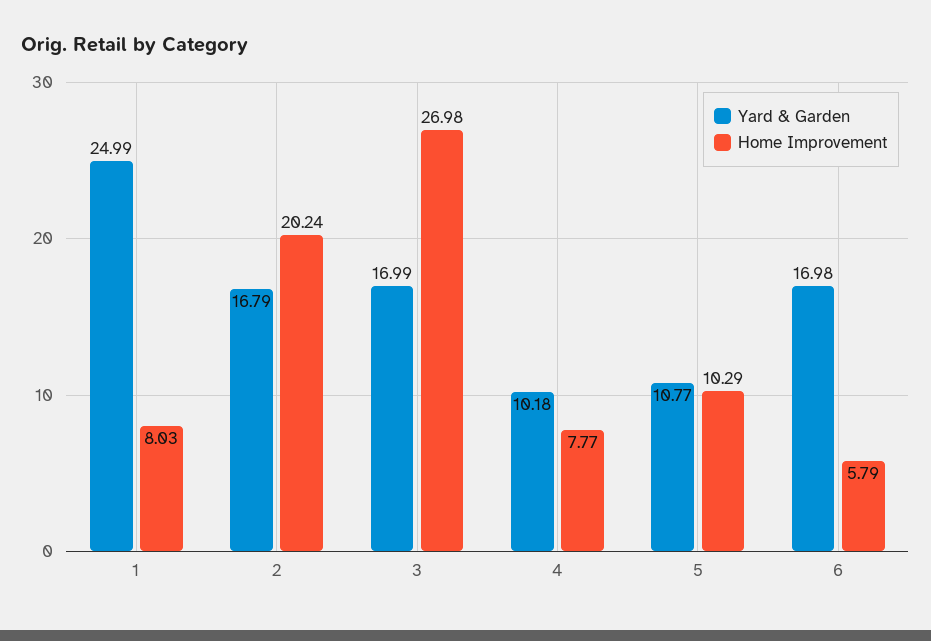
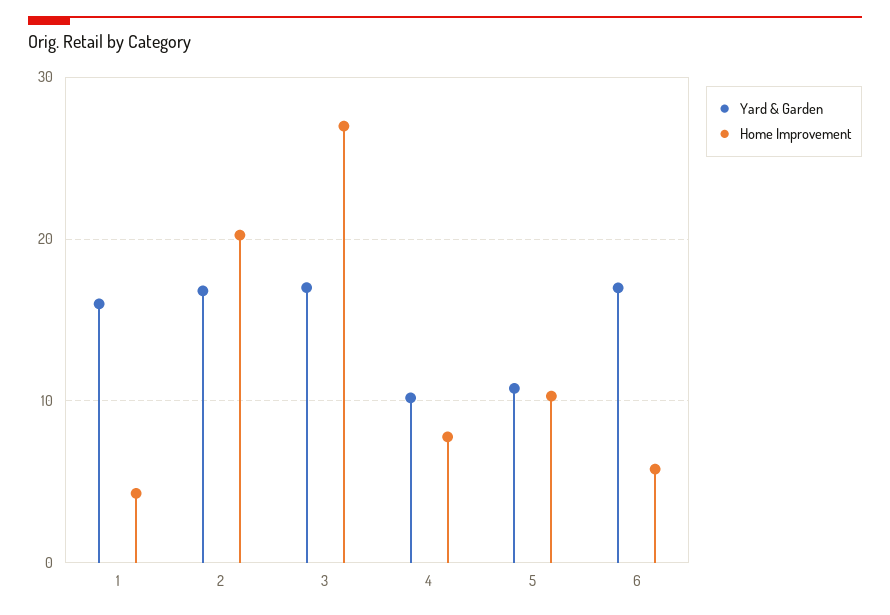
Yard & Garden, 1: 24.99 -> 16
Home Improvement, 1: 8.03 -> 4

